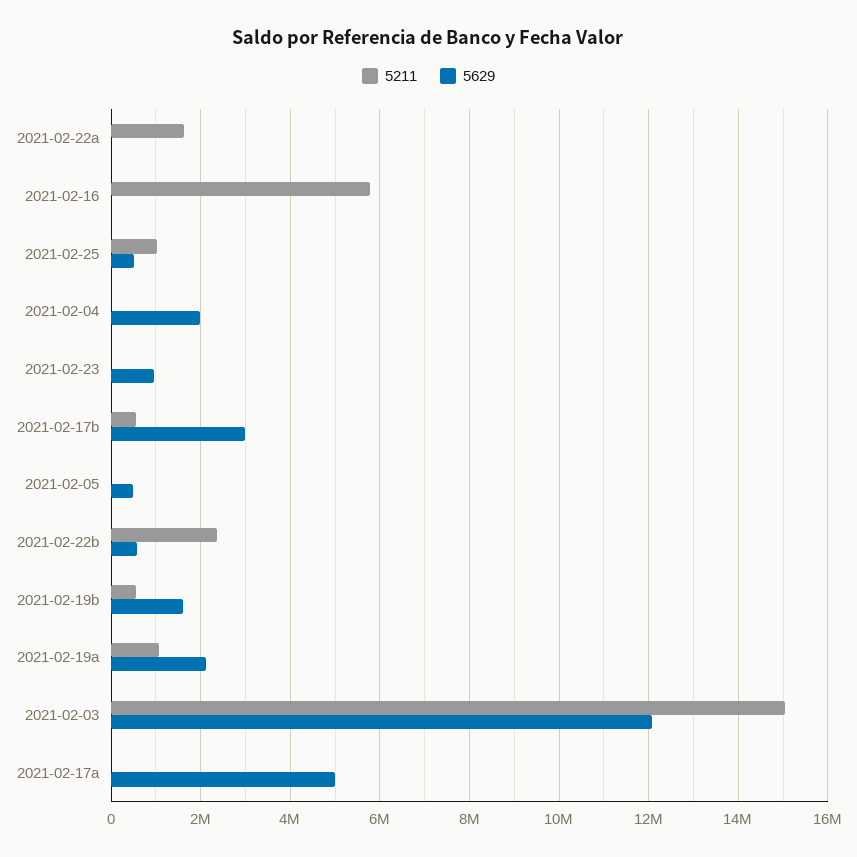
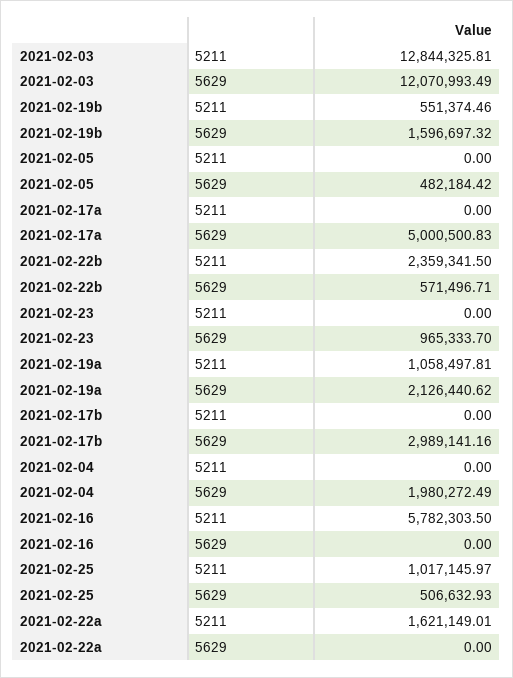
5211, 2021-02-17b: 600000 -> 0
5211, 2021-02-03: 15000000 -> 12844325.81

